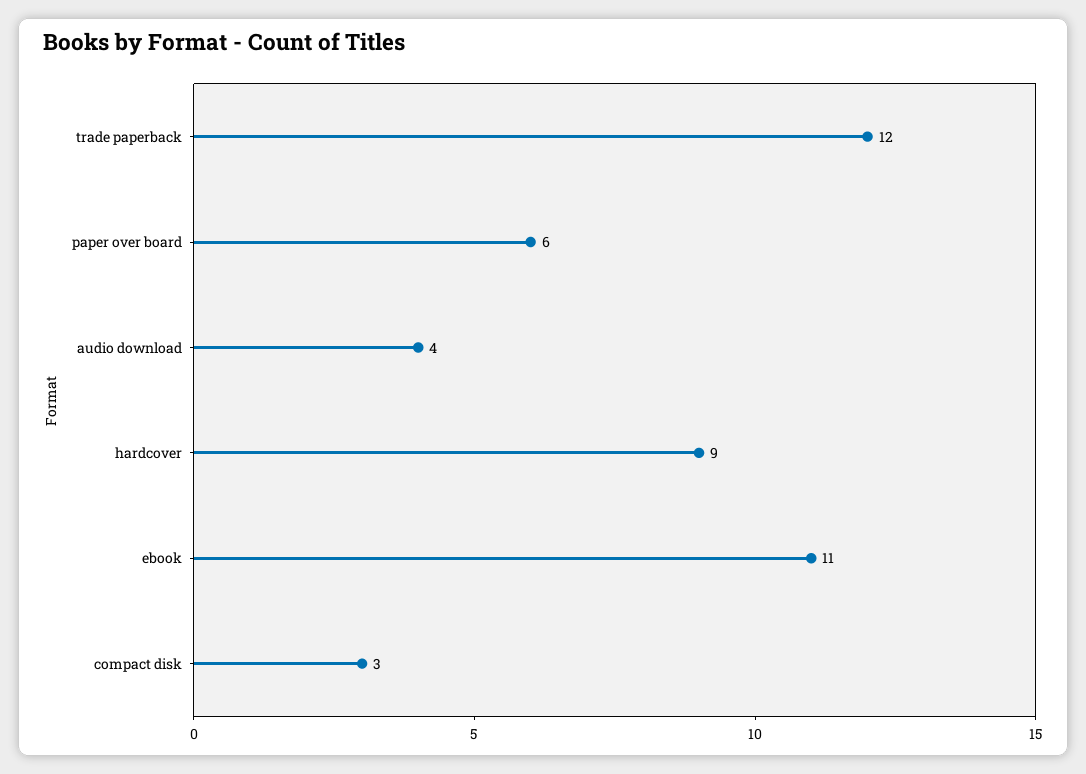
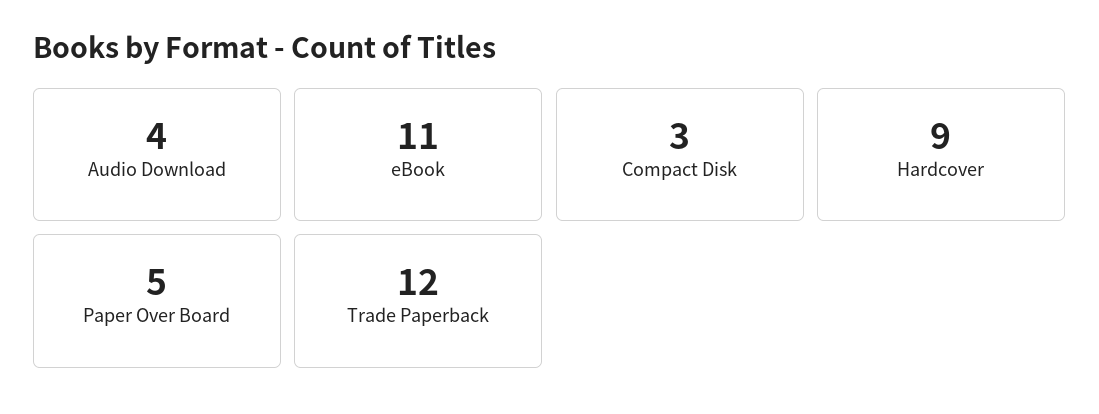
paper over board: 6 -> 5

